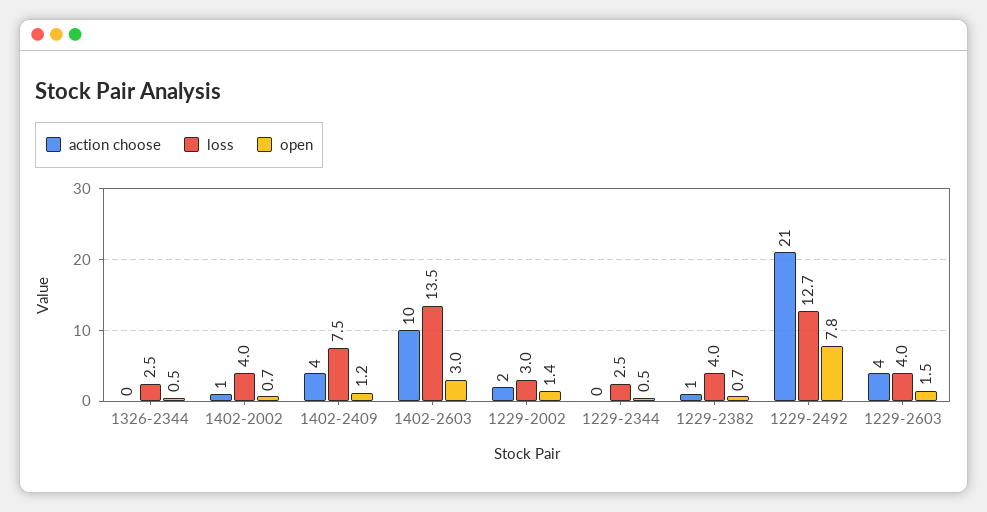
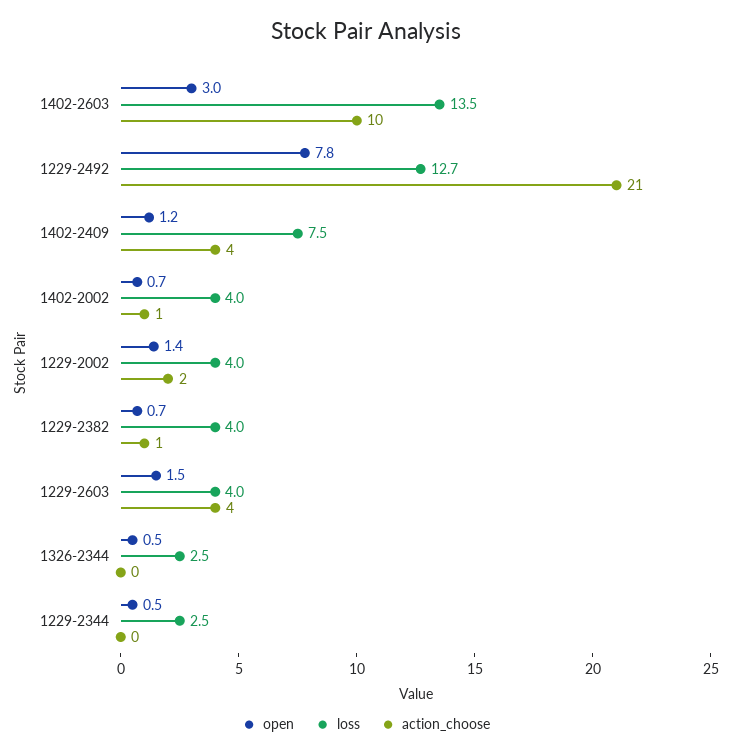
loss, 1229-2002: 3 -> 4

